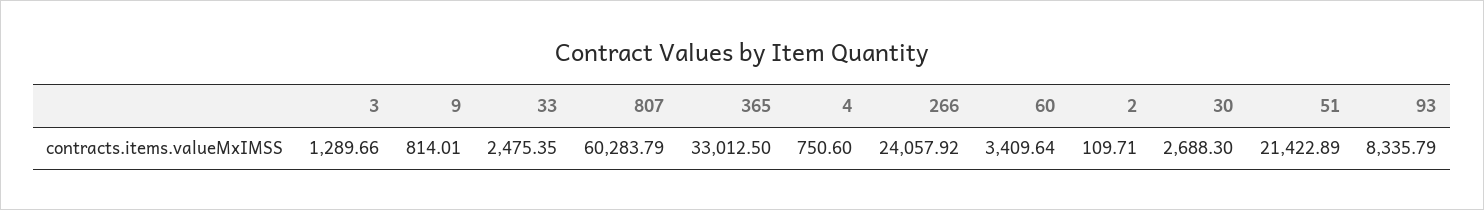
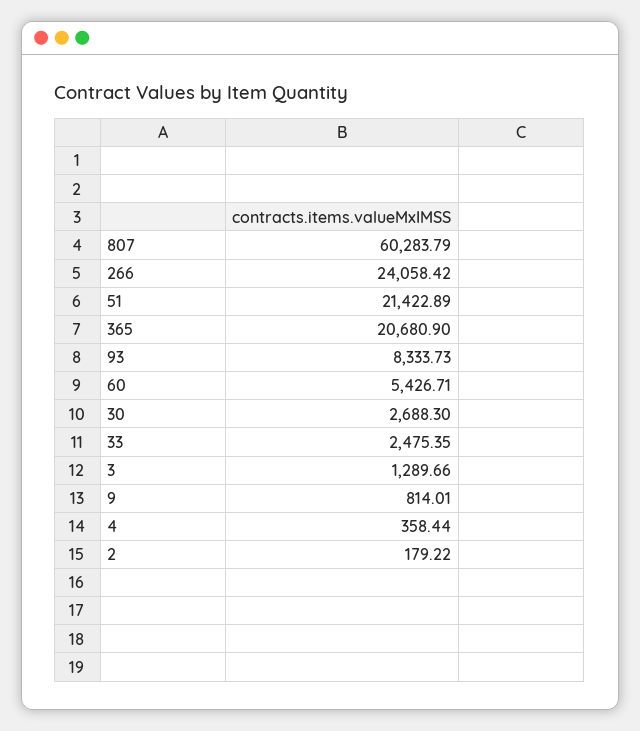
365: 33012.5 -> 20680.9
4: 750.6 -> 358.44
266: 24057.92 -> 24058.42
60: 3409.64 -> 5426.71
2: 109.71 -> 179.22
93: 8335.79 -> 8333.73

